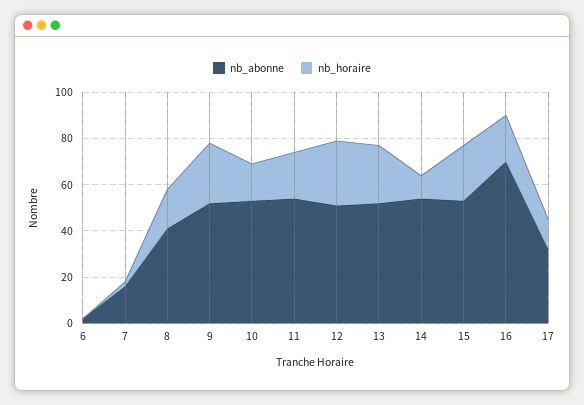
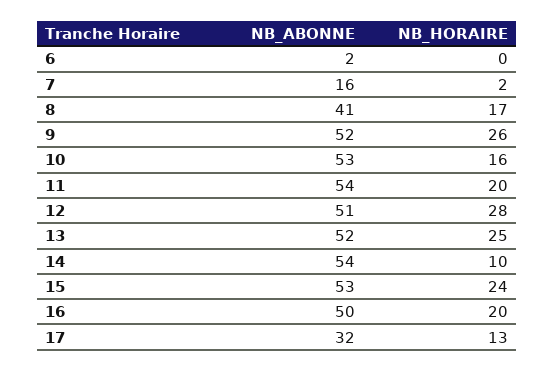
nb_abonne, 16: 70 -> 50

